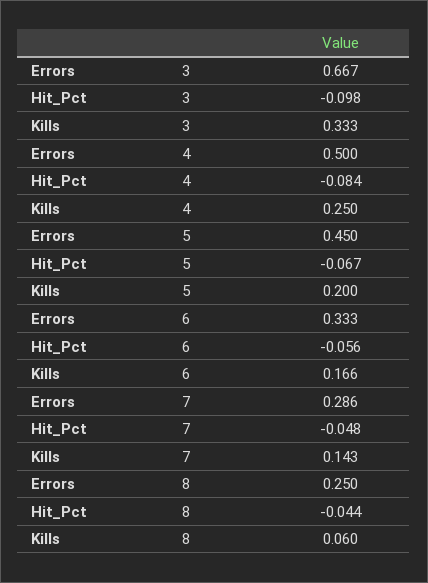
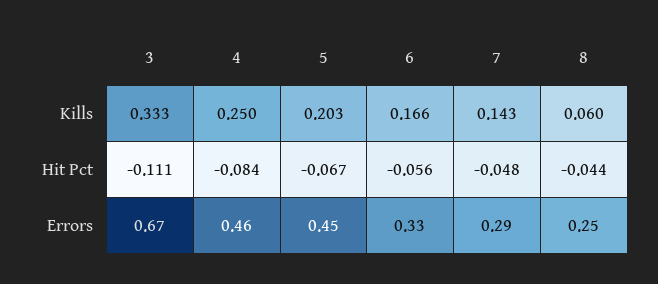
Hit_Pct, 3: -0.098 -> -0.111
Errors, 4: 0.5 -> 0.46
Kills, 5: 0.2 -> 0.203

